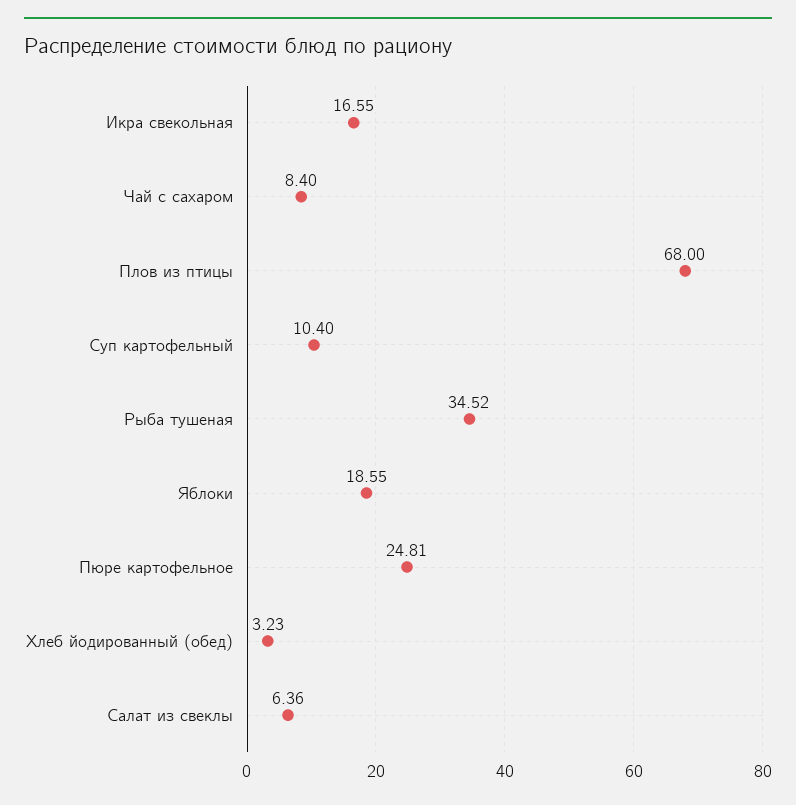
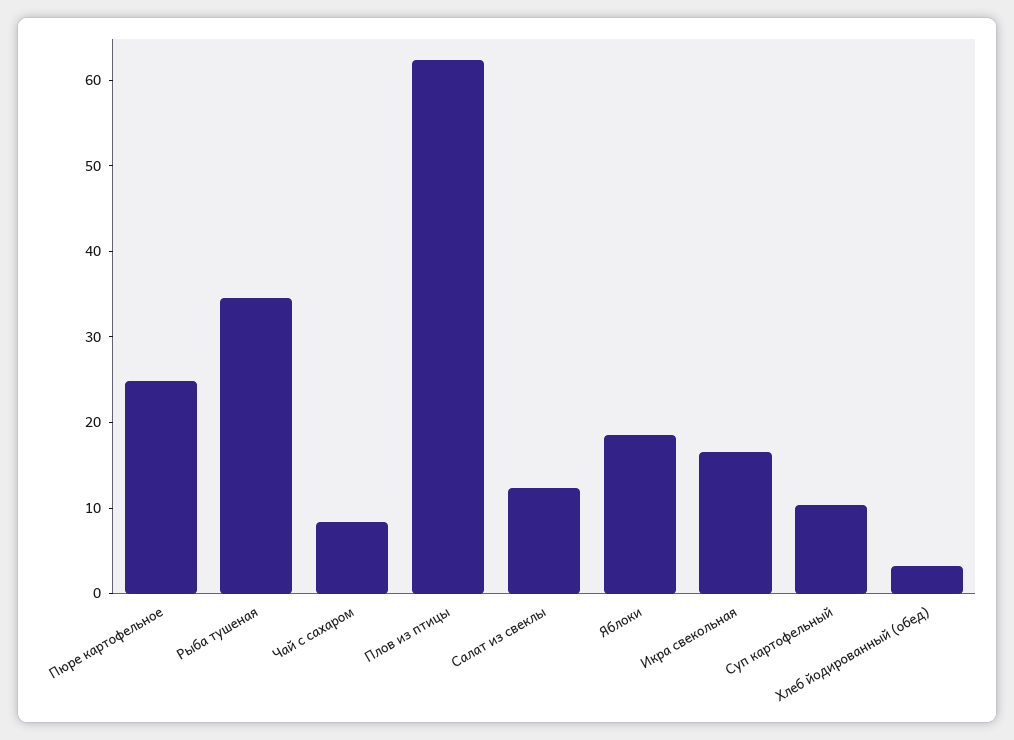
Плов из птицы: 68 -> 62
Салат из свеклы: 6.36 -> 12

